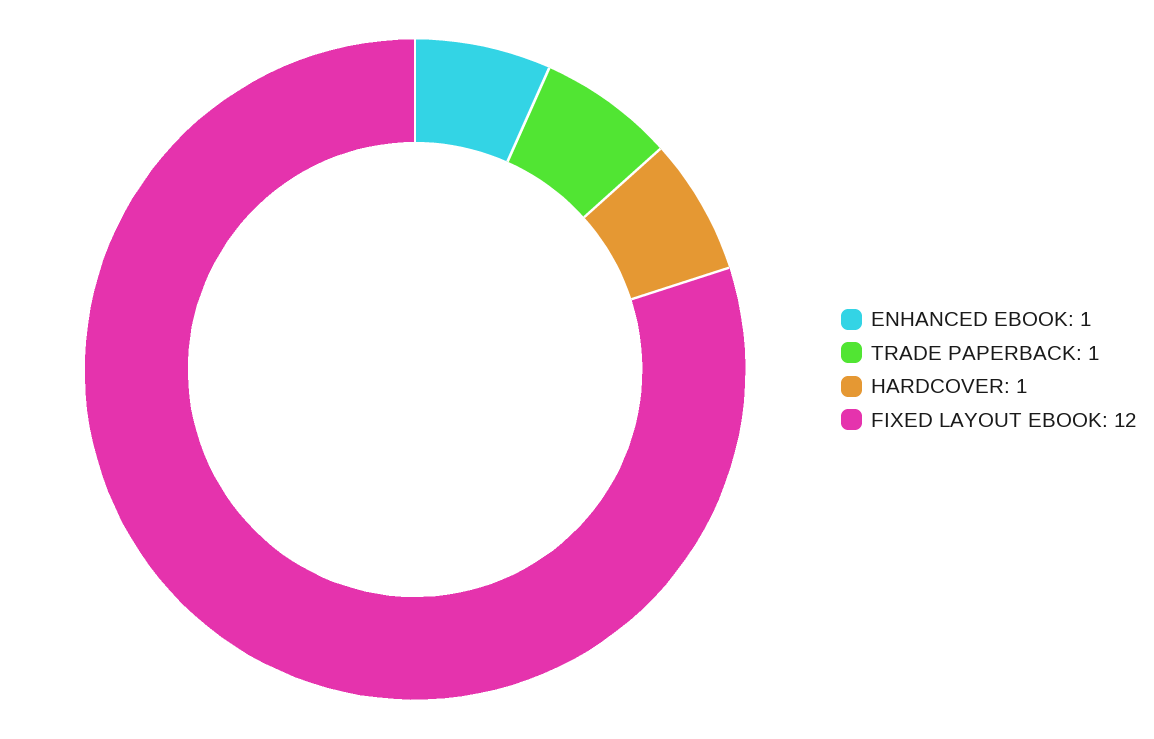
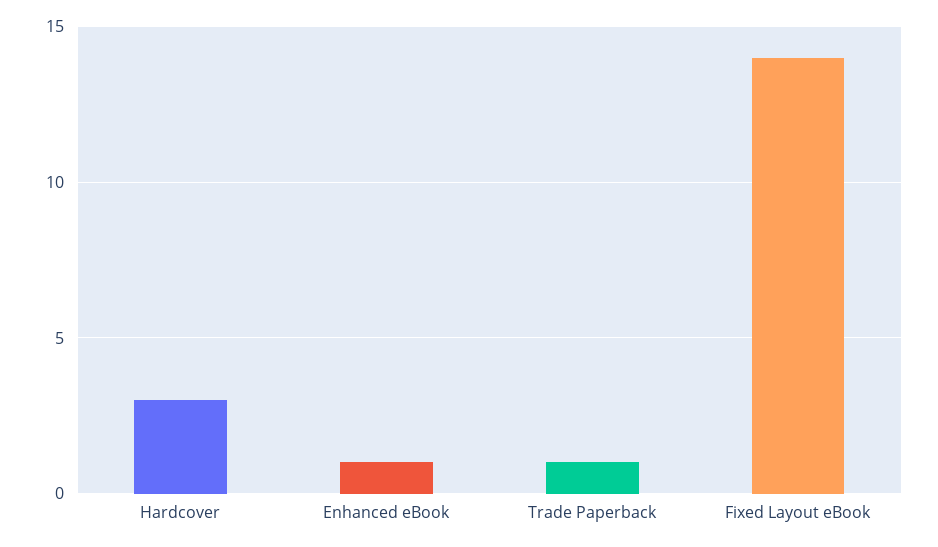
HARDCOVER: 1 -> 3
FIXED LAYOUT EBOOK: 12 -> 14

